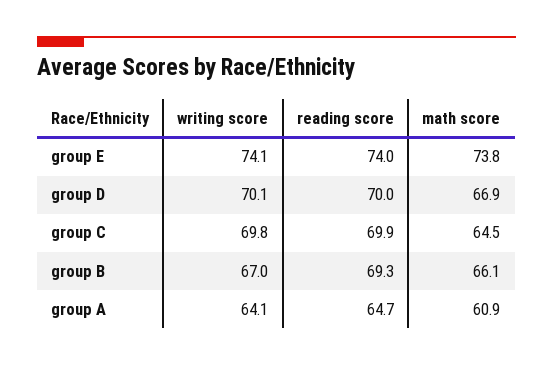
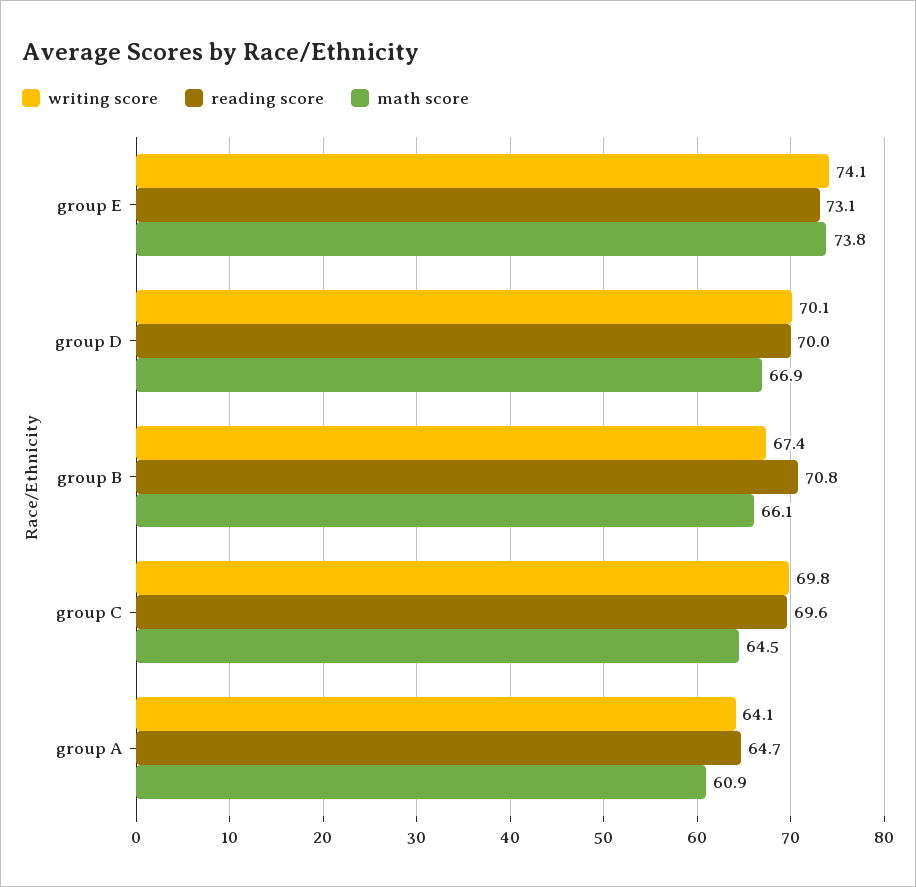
reading score, group E: 74 -> 73.1
reading score, group C: 69.9 -> 69.6
writing score, group B: 67 -> 67.4
reading score, group B: 69.3 -> 70.8

